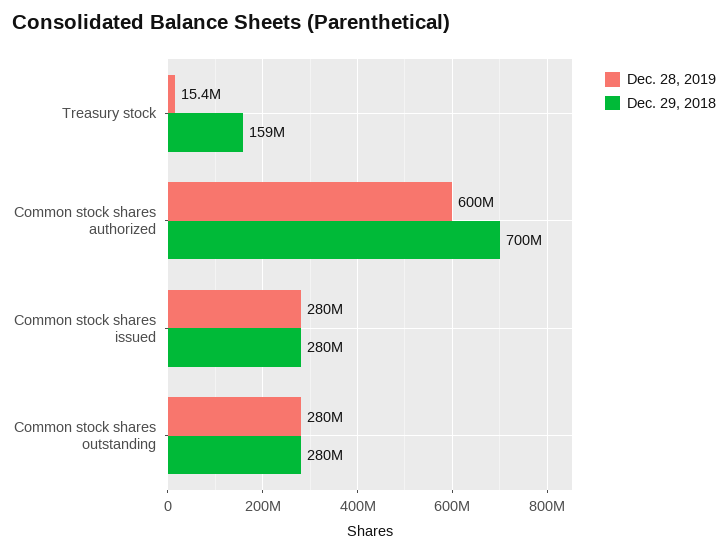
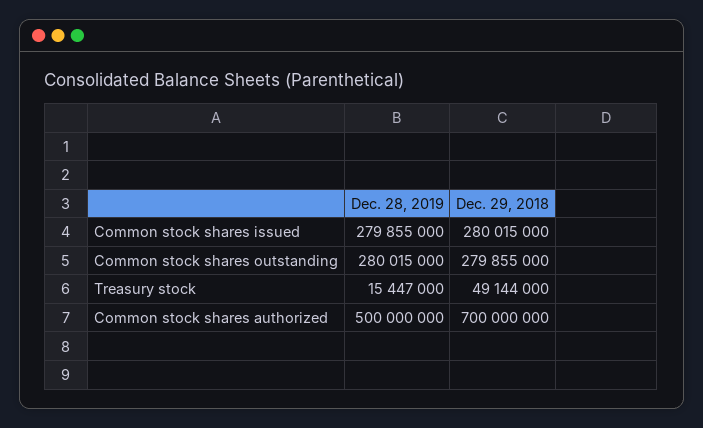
Dec. 29, 2018, Treasury stock: 159000000 -> 49144000
Dec. 28, 2019, Common stock shares authorized: 600000000 -> 500000000

